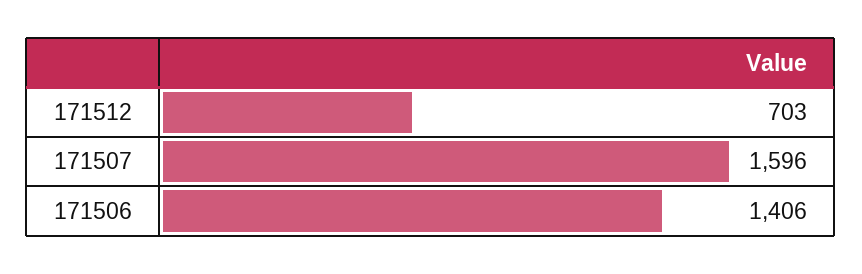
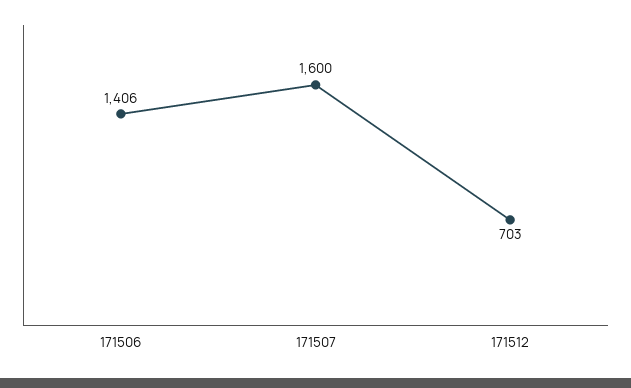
171507: 1596 -> 1600

